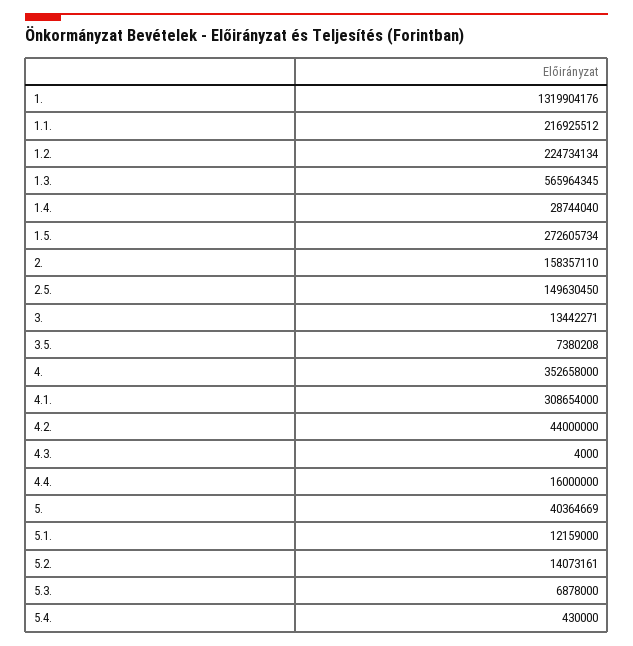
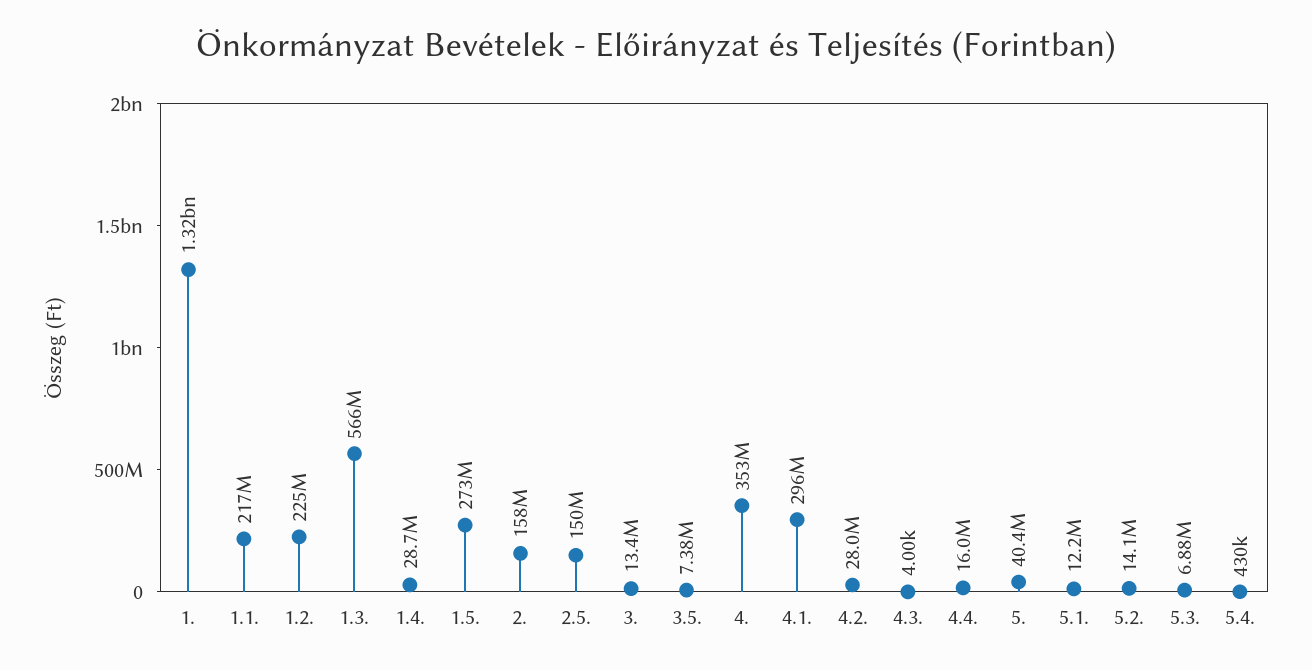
4.1.: 308654000 -> 296000000
4.2.: 44000000 -> 28000000

